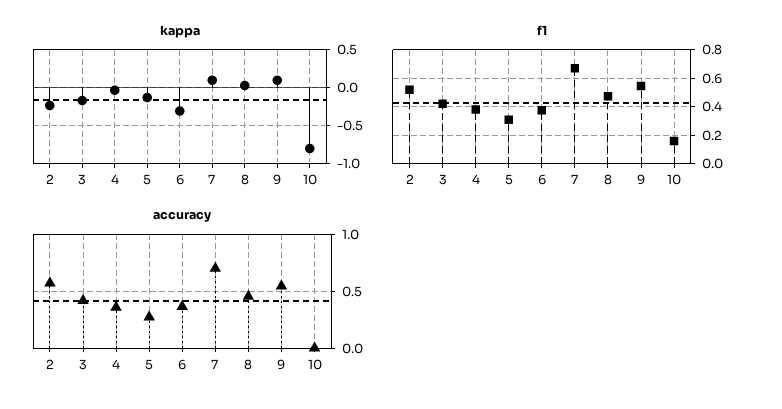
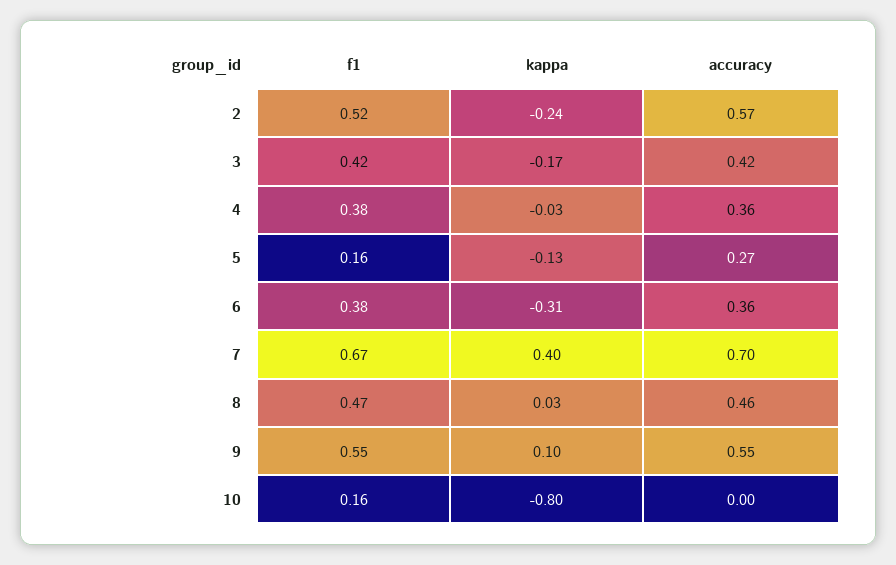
kappa, 7: 0.1 -> 0.4
f1, 5: 0.3 -> 0.16

